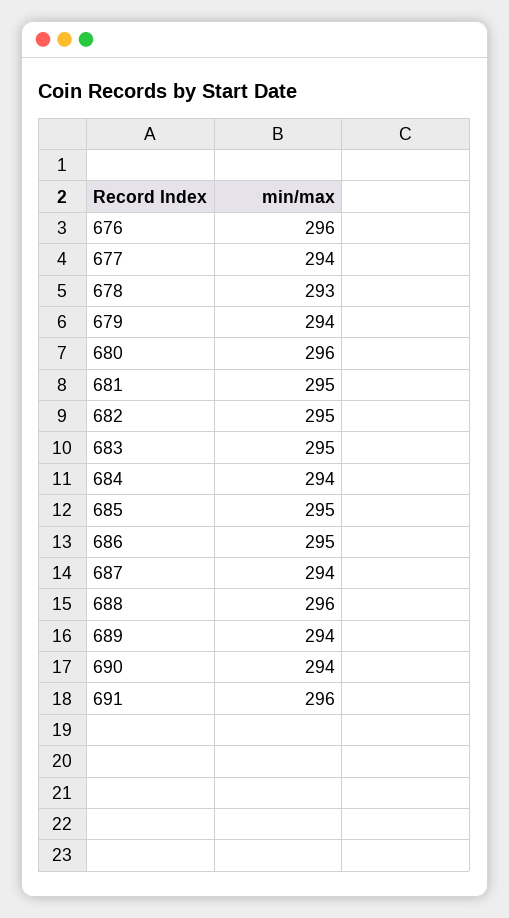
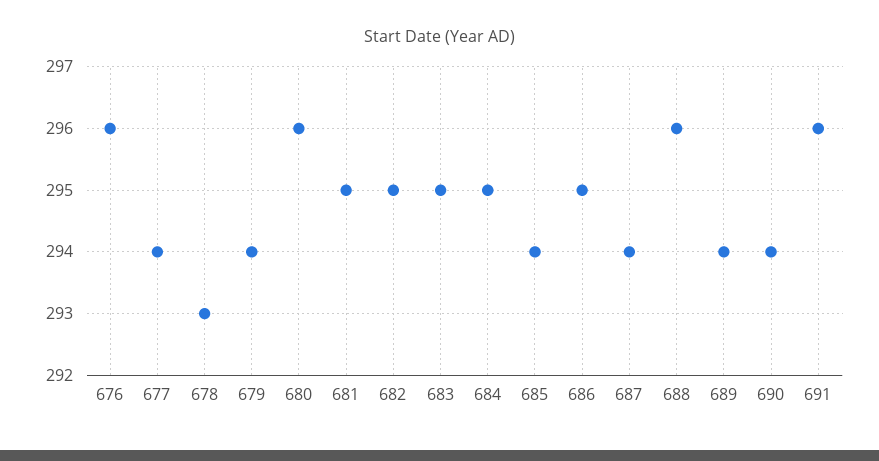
684: 294 -> 295
685: 295 -> 294

